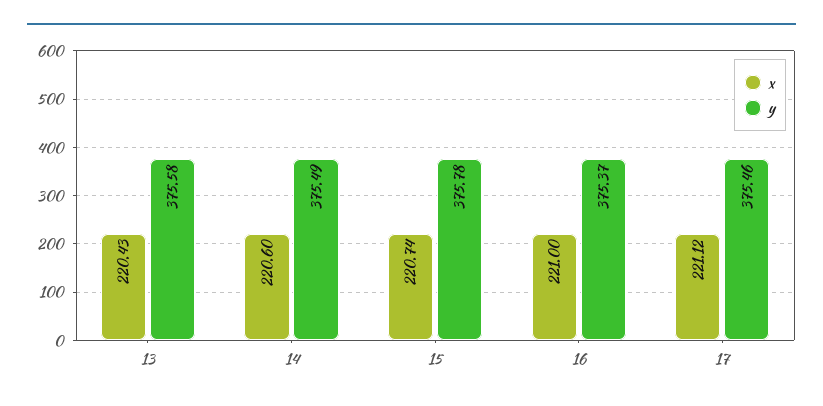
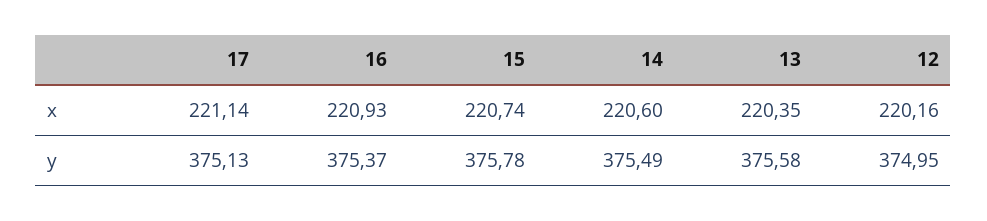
x, 13: 220.43 -> 220.35
x, 16: 221 -> 220.93
x, 17: 221.12 -> 221.14
y, 17: 375.46 -> 375.13
x, 12: none -> 220.16
y, 12: none -> 374.95

